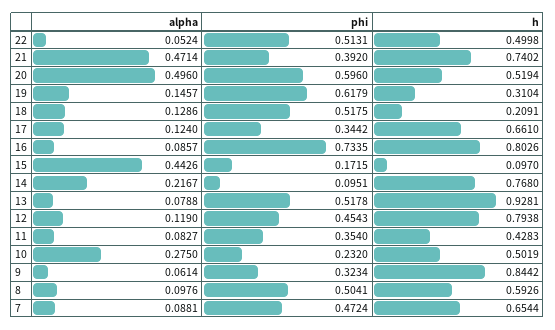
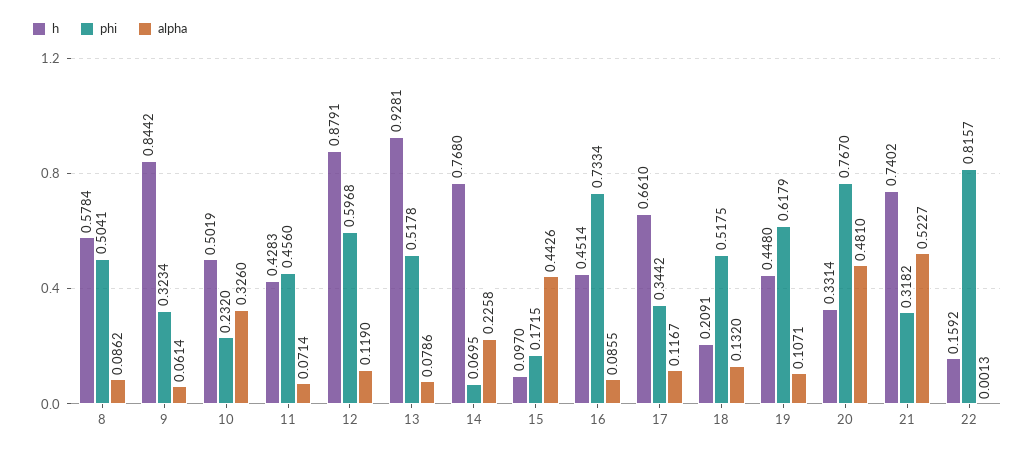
alpha, 22: 0.0524 -> 0.0013
phi, 22: 0.5131 -> 0.8157
h, 22: 0.4998 -> 0.1592
alpha, 21: 0.4714 -> 0.5227
phi, 21: 0.392 -> 0.3182
alpha, 20: 0.496 -> 0.481
phi, 20: 0.596 -> 0.767
h, 20: 0.5194 -> 0.3314
alpha, 19: 0.1457 -> 0.1071
h, 19: 0.3104 -> 0.448
alpha, 18: 0.1286 -> 0.132
alpha, 17: 0.124 -> 0.1167
alpha, 16: 0.0857 -> 0.0855
phi, 16: 0.7335 -> 0.7334
h, 16: 0.8026 -> 0.4514
alpha, 14: 0.2167 -> 0.2258
phi, 14: 0.0951 -> 0.0695
alpha, 13: 0.0788 -> 0.0786
phi, 12: 0.4543 -> 0.5968
h, 12: 0.7938 -> 0.8791
alpha, 11: 0.0827 -> 0.0714
phi, 11: 0.354 -> 0.456
alpha, 10: 0.275 -> 0.326
alpha, 8: 0.0976 -> 0.0862
h, 8: 0.5926 -> 0.5784
alpha, 7: 0.0881 -> none
phi, 7: 0.4724 -> none
h, 7: 0.6544 -> none

